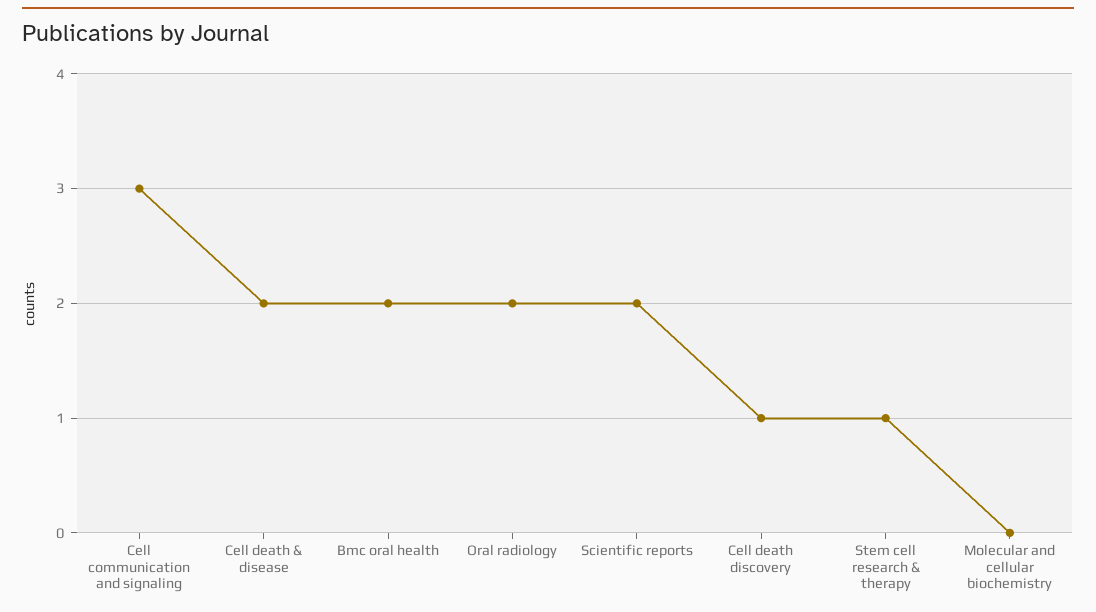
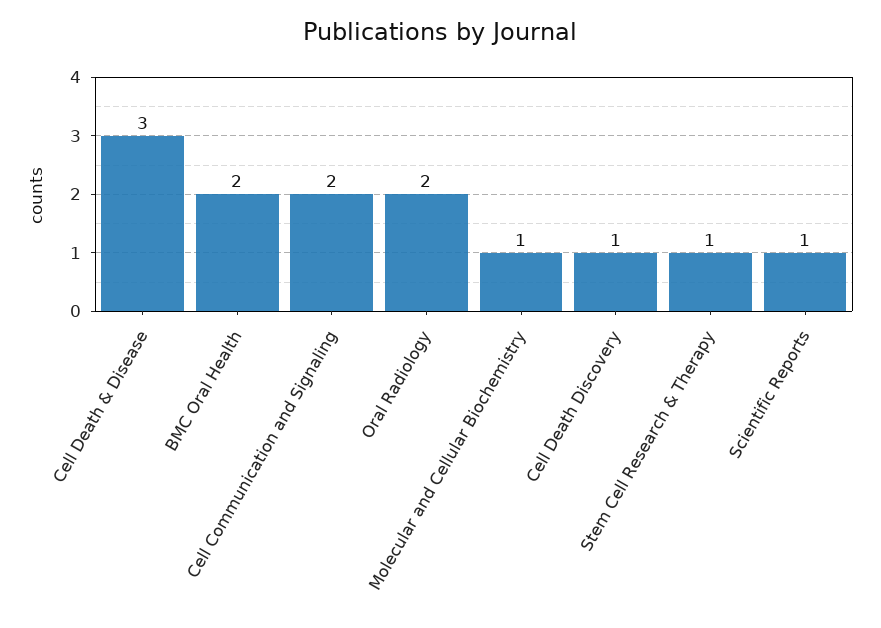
Cell communication and signaling: 3 -> 2
Cell death & disease: 2 -> 3
Scientific reports: 2 -> 1
Molecular and cellular biochemistry: 0 -> 1

